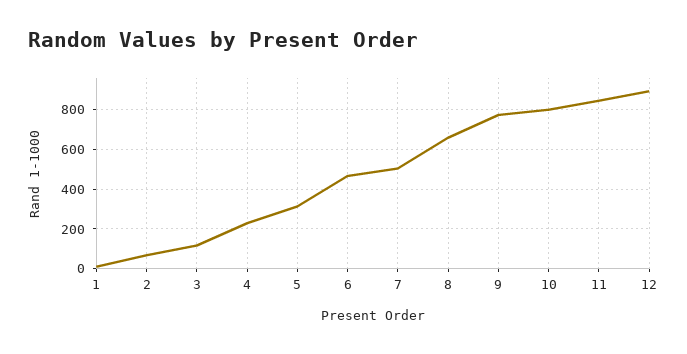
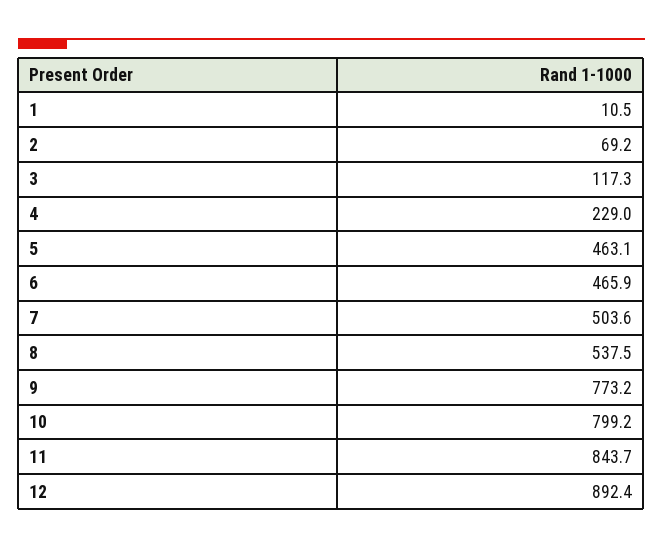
5: 300 -> 463.1
8: 650 -> 537.5

